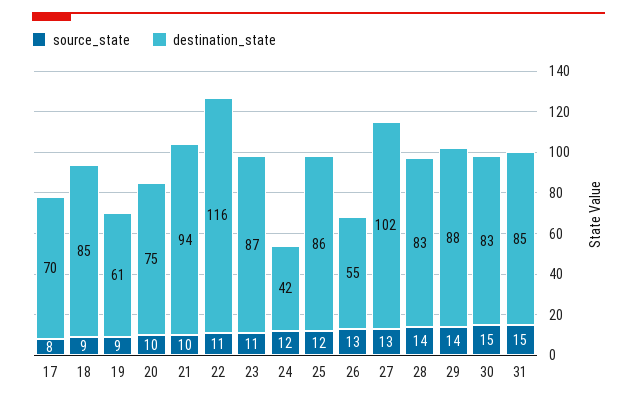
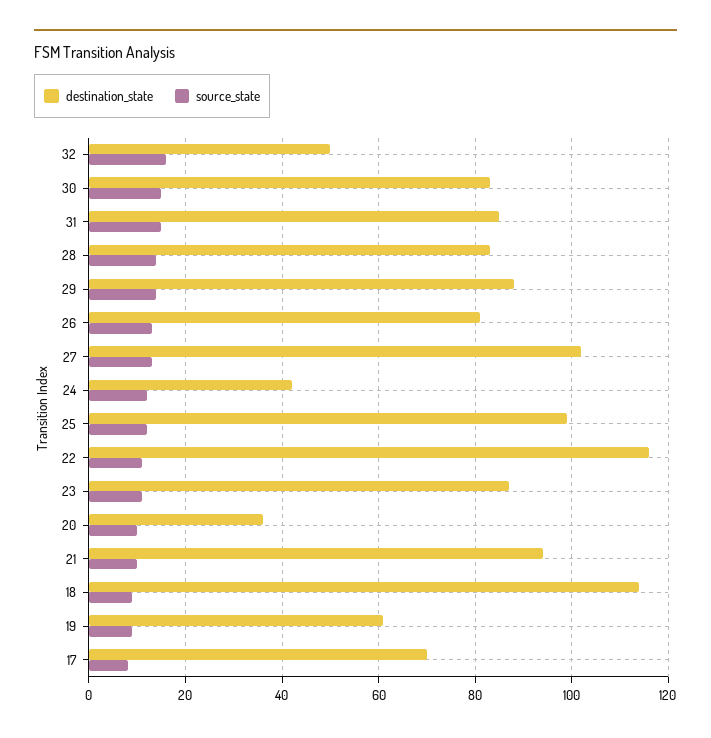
destination_state, 18: 85 -> 115
destination_state, 20: 75 -> 35
destination_state, 25: 86 -> 100
destination_state, 26: 55 -> 80
destination_state, 32: none -> 50
source_state, 32: none -> 15

